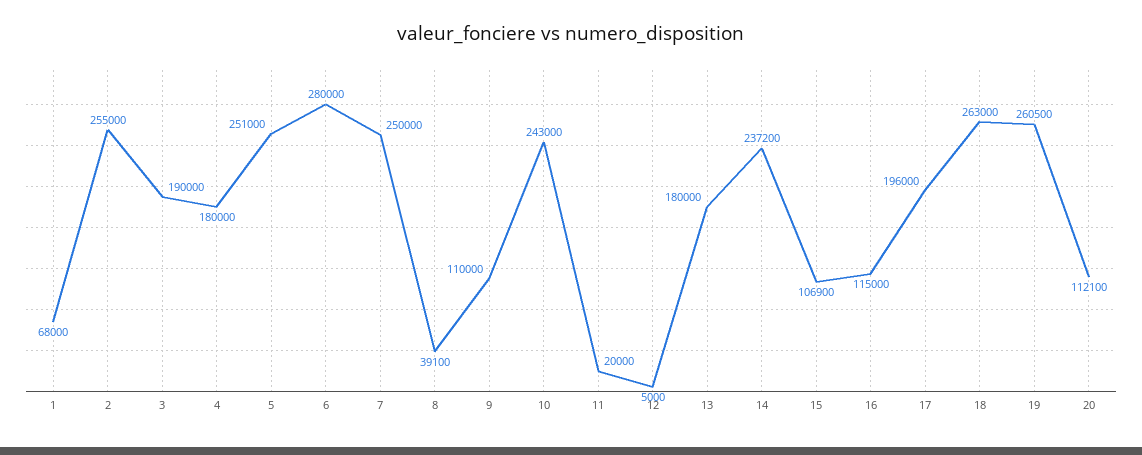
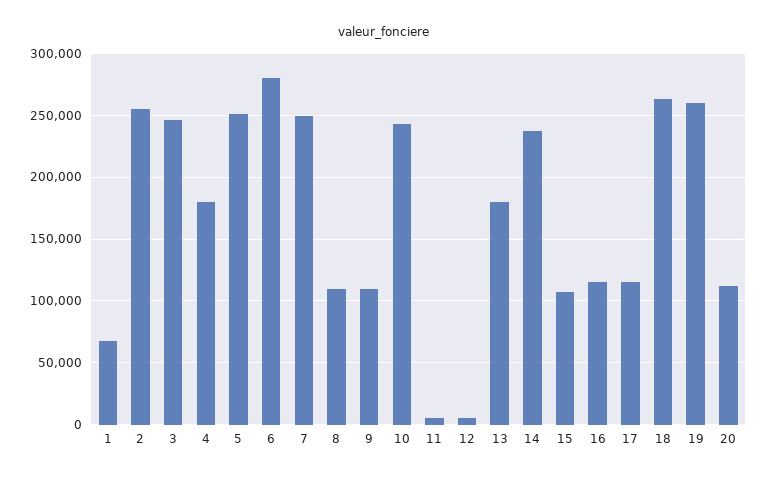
3: 190000 -> 245000
8: 39100 -> 110000
11: 20000 -> 5000
17: 196000 -> 115000

